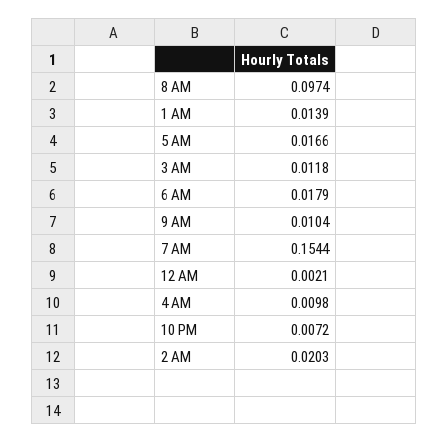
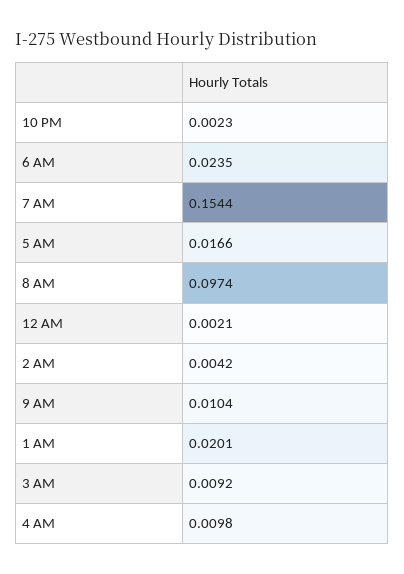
1 AM: 0.0139 -> 0.0201
3 AM: 0.0118 -> 0.0092
6 AM: 0.0179 -> 0.0235
10 PM: 0.0072 -> 0.0023
2 AM: 0.0203 -> 0.0042

